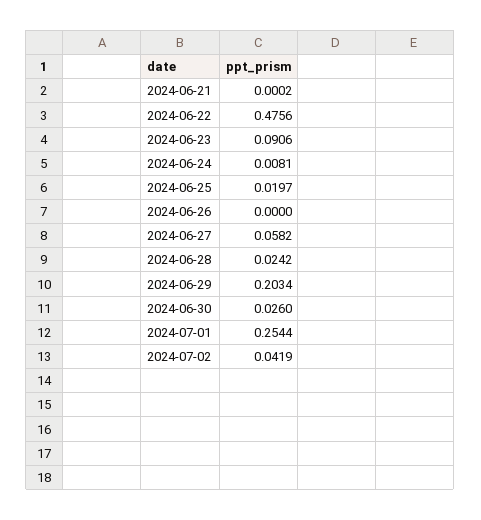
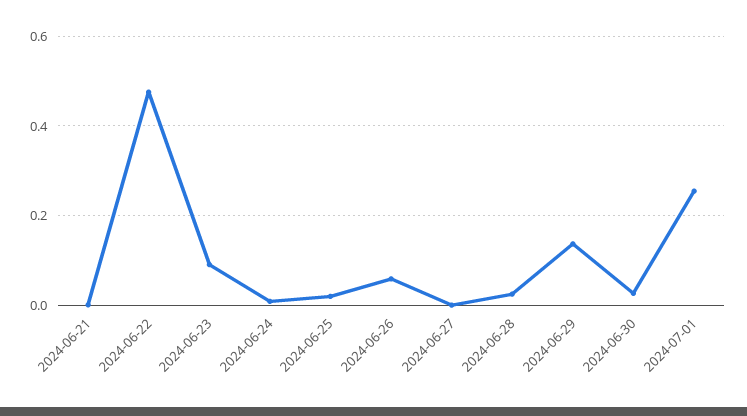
2024-06-26: 0 -> 0.06
2024-06-27: 0.0582 -> 0
2024-06-29: 0.2034 -> 0.14
2024-07-02: 0.0419 -> none

